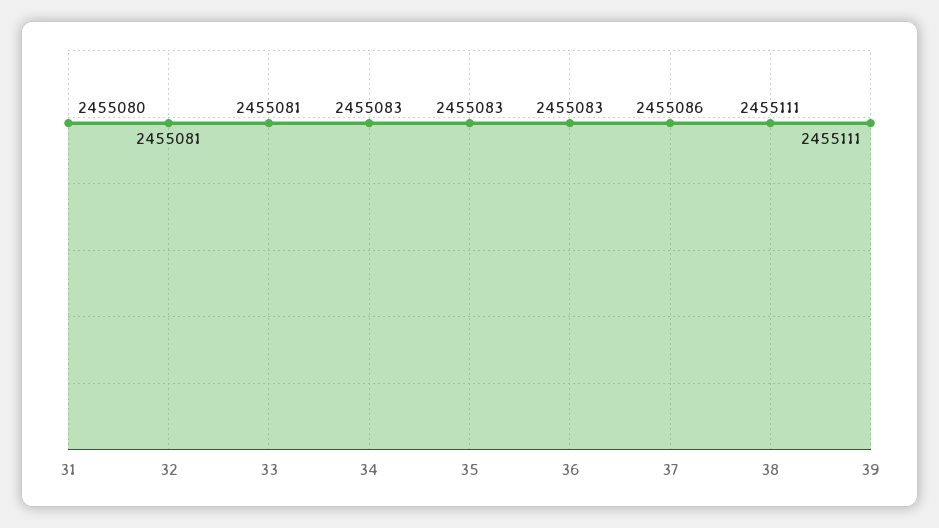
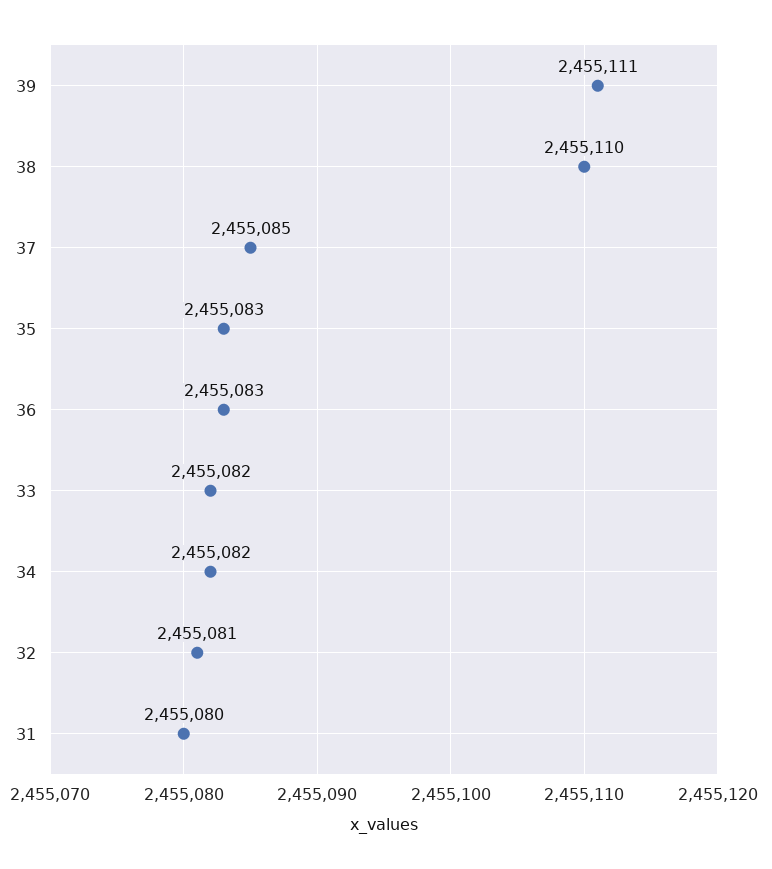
33: 2455081 -> 2455082
34: 2455083 -> 2455082
37: 2455086 -> 2455085
38: 2455111 -> 2455110

